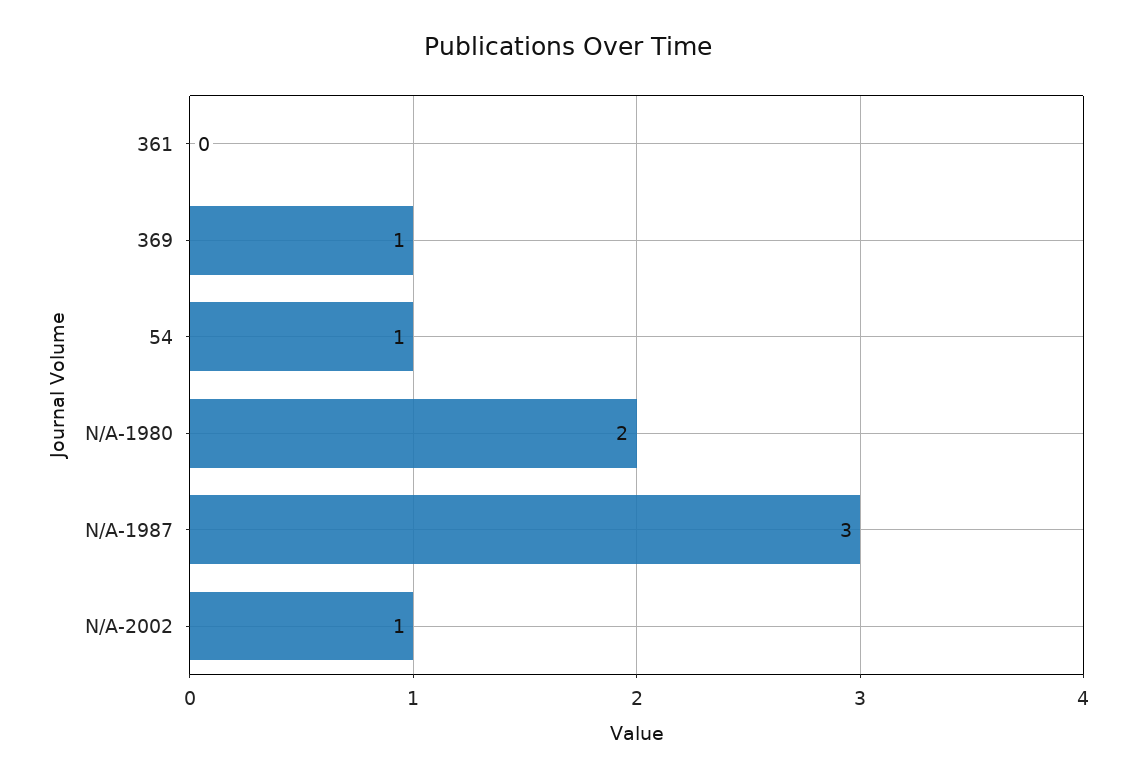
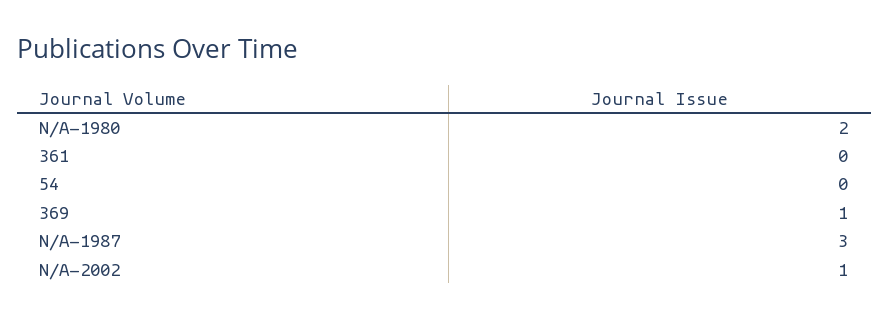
54: 1 -> 0

